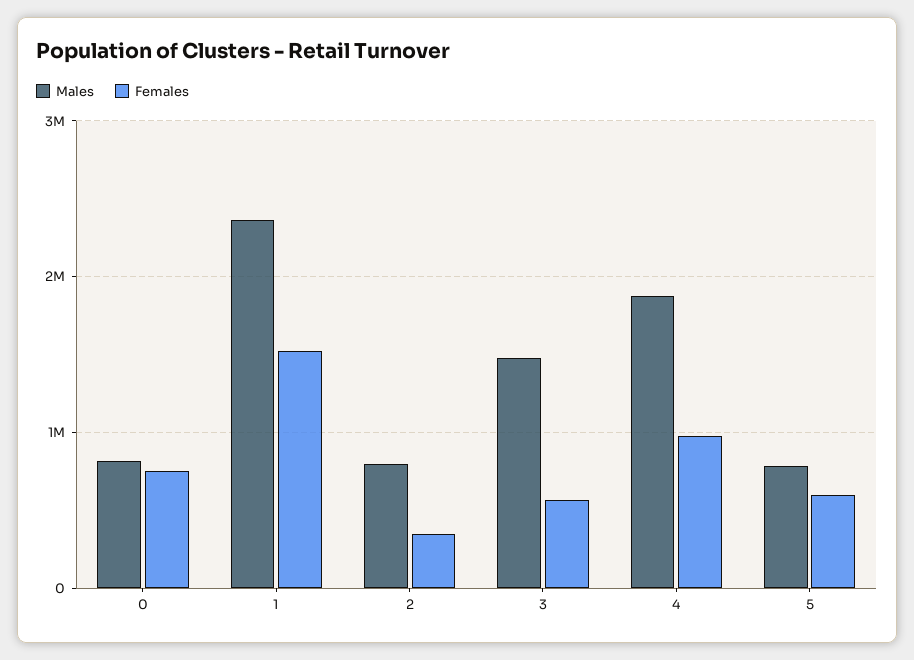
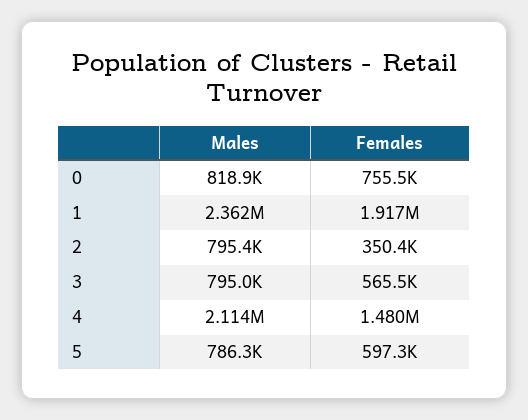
Females, 1: 1500000 -> 1917000
Males, 3: 1500000 -> 795000
Males, 4: 1900000 -> 2114000
Females, 4: 1000000 -> 1480000

